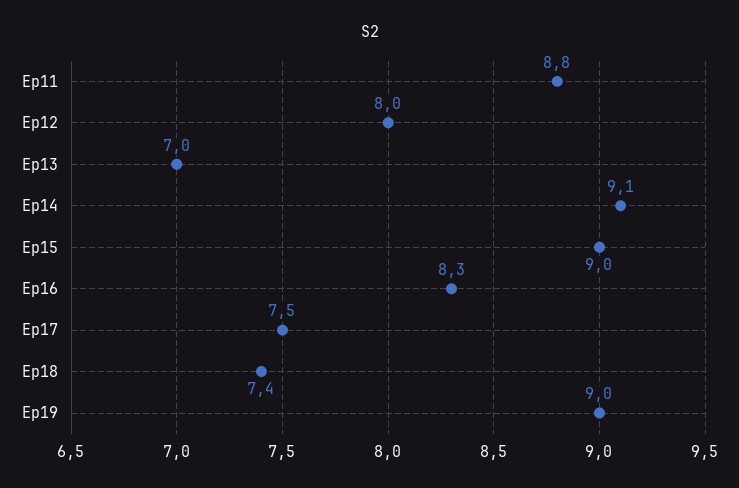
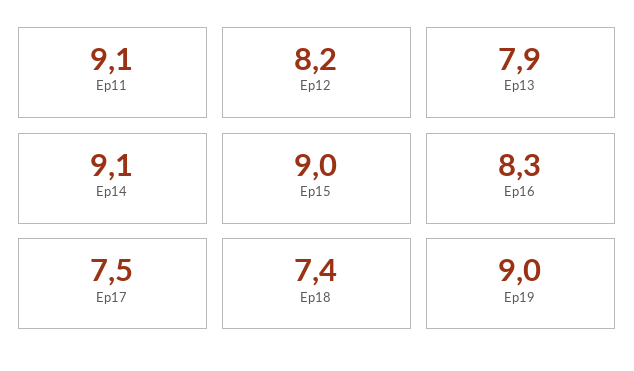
Ep11: 8.8 -> 9.1
Ep12: 8 -> 8.2
Ep13: 7 -> 7.9

